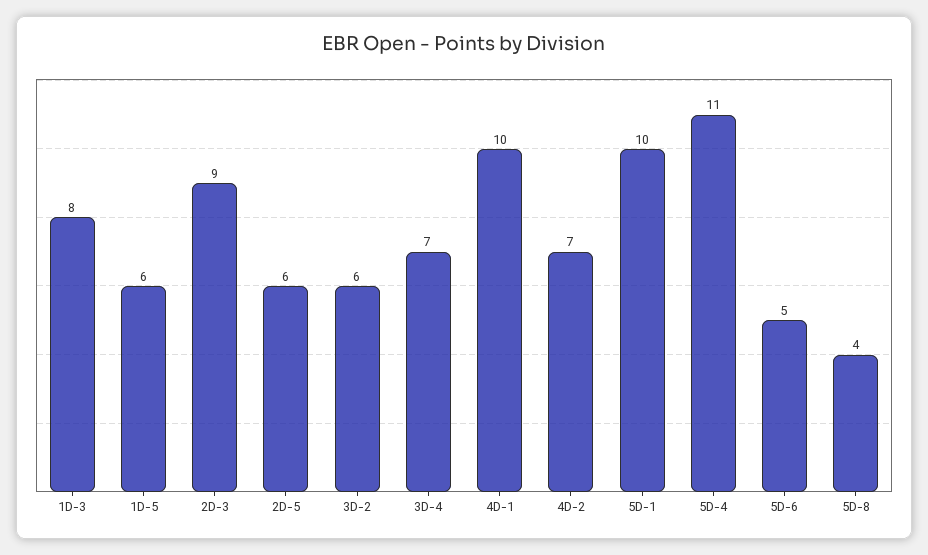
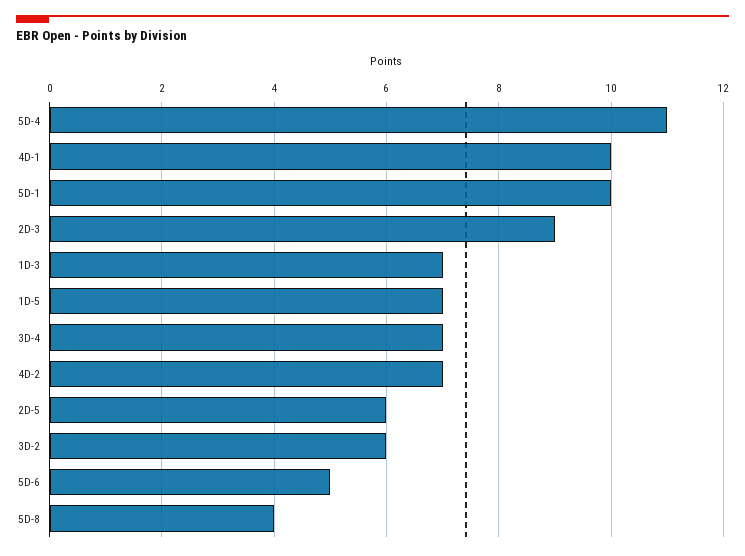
1D-3: 8 -> 7
1D-5: 6 -> 7

